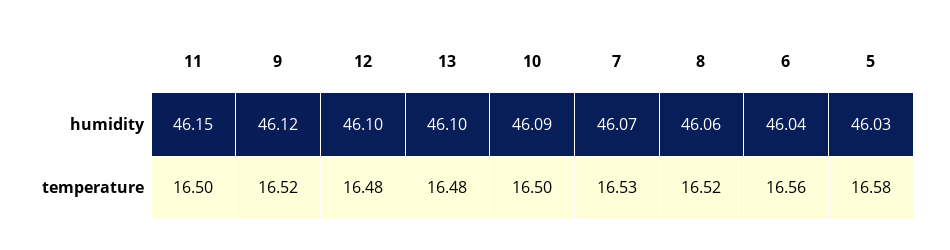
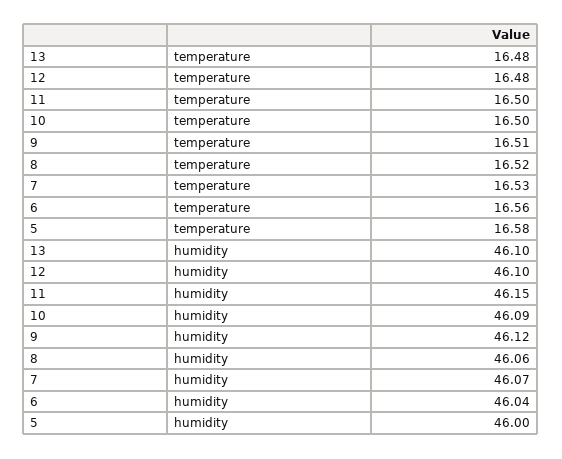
5, humidity: 46.03 -> 46
9, temperature: 16.52 -> 16.51

